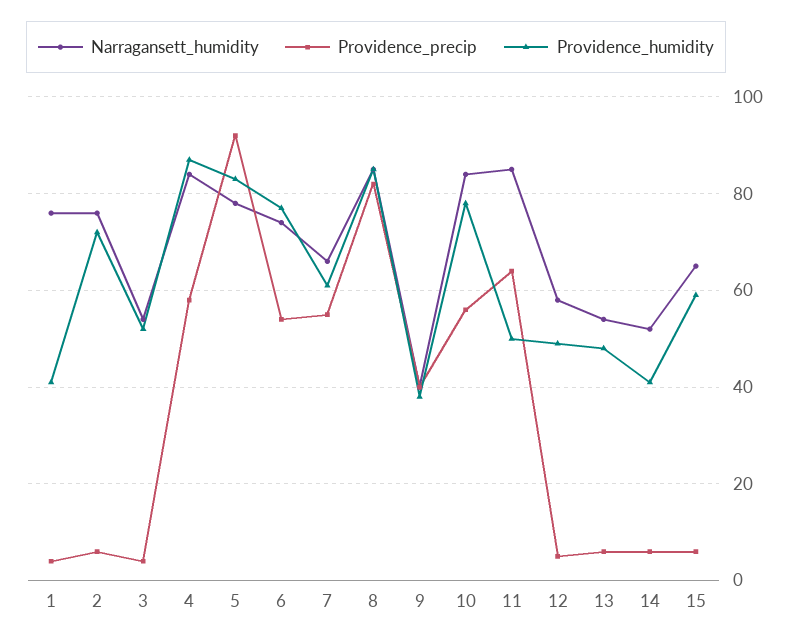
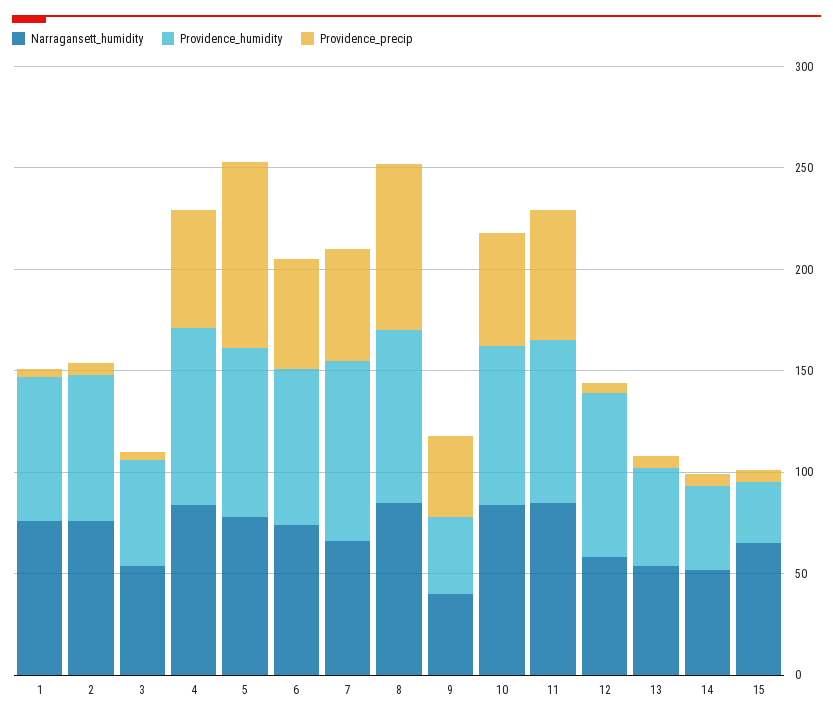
Providence_humidity, 1: 40 -> 70
Providence_humidity, 7: 60 -> 90
Providence_humidity, 11: 50 -> 80
Providence_humidity, 12: 50 -> 80
Providence_humidity, 15: 60 -> 30

